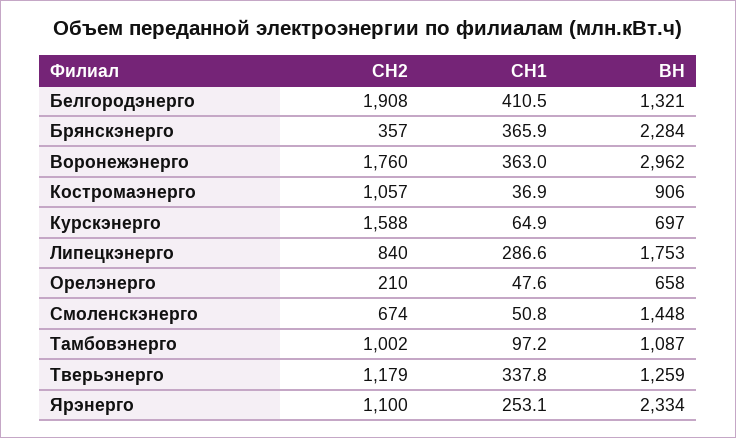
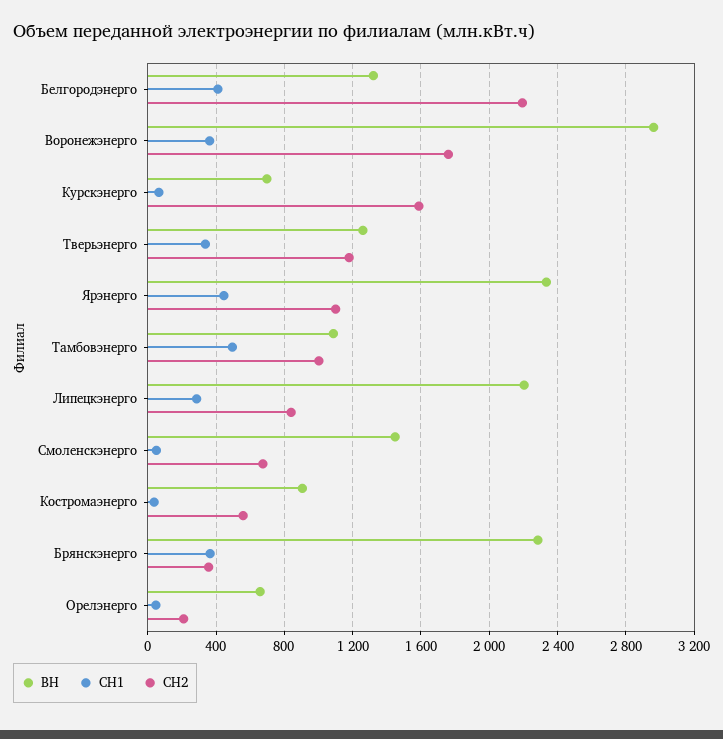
СН2, Белгородэнерго: 1908 -> 2200
СН2, Костромаэнерго: 1057 -> 550
ВН, Липецкэнерго: 1753 -> 2200
СН1, Тамбовэнерго: 97.2 -> 500
СН1, Ярэнерго: 253.1 -> 450

